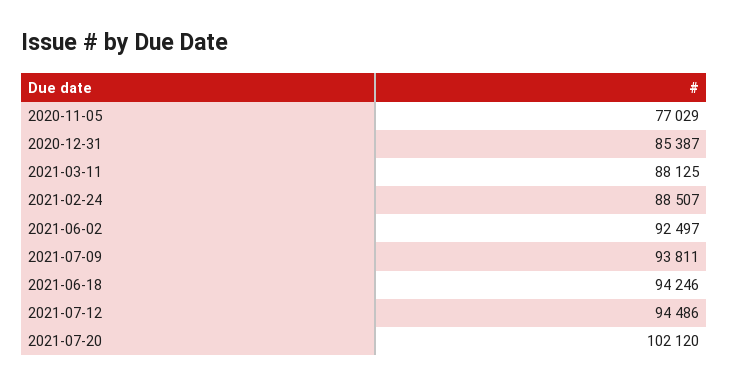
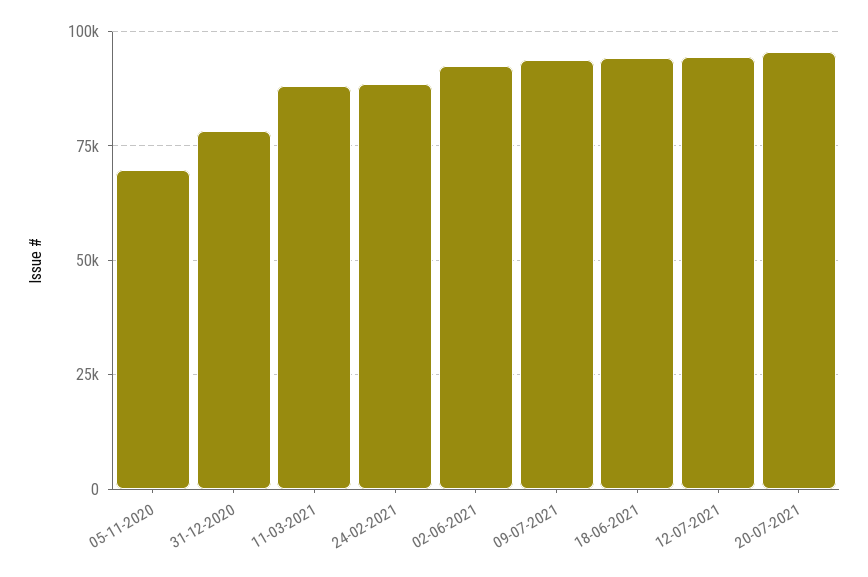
2020-11-05: 77029 -> 70000
2020-12-31: 85387 -> 77500
2021-07-20: 102120 -> 95000

